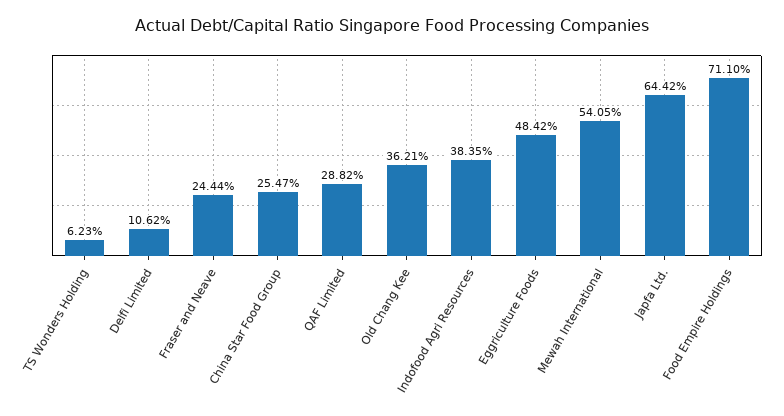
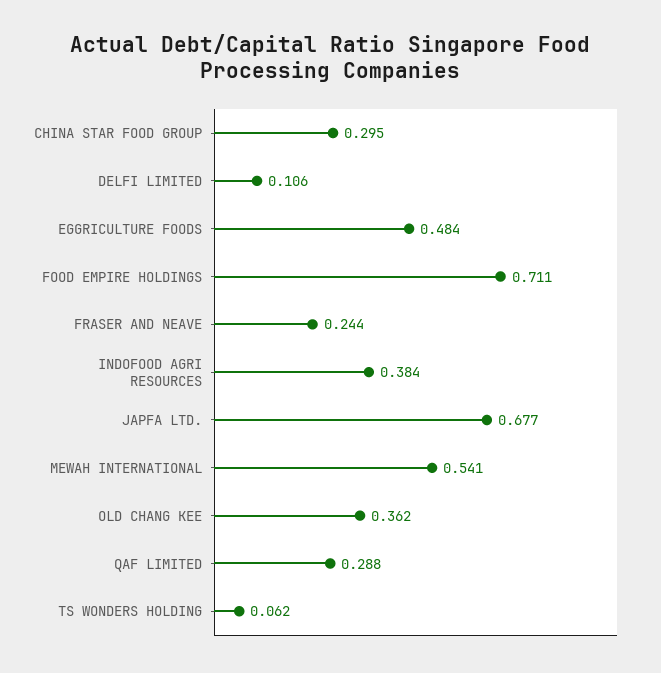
China Star Food Group: 0.2547 -> 0.295
Japfa Ltd.: 0.6442 -> 0.677

